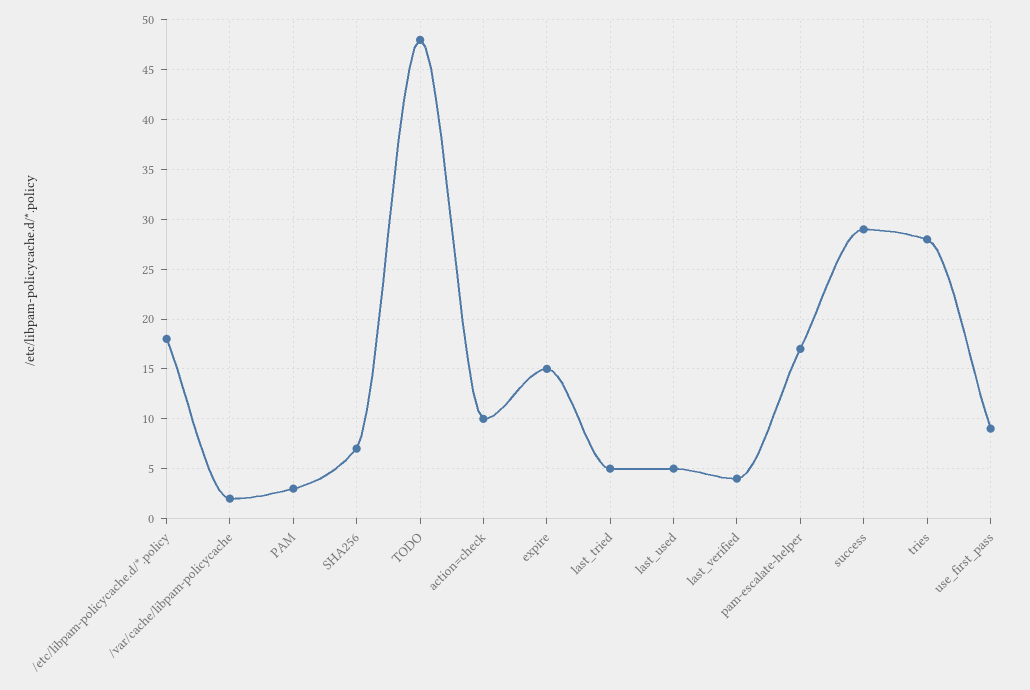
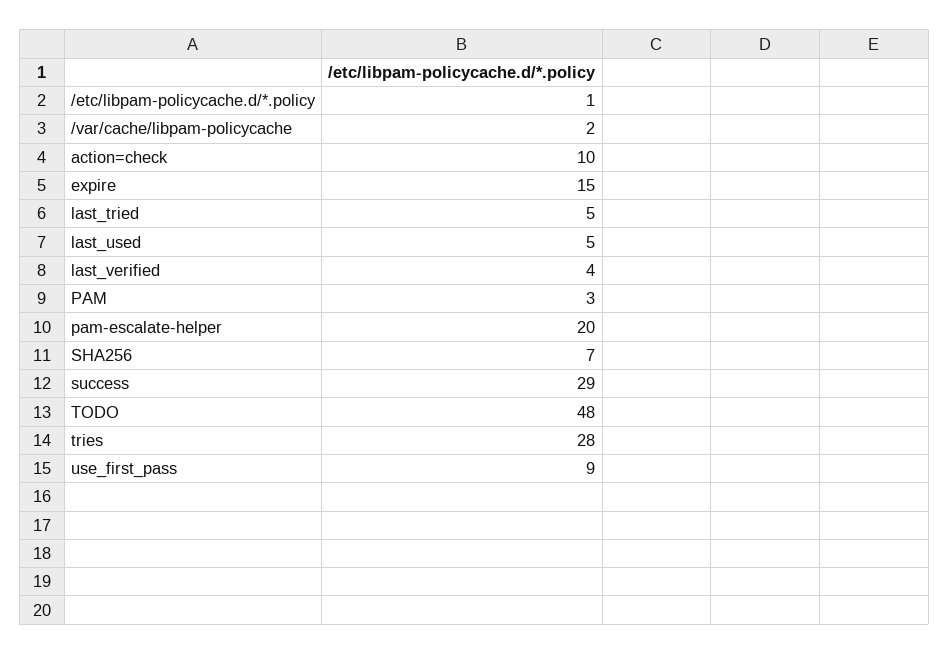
/etc/libpam-policycache.d/*.policy: 18 -> 1
pam-escalate-helper: 17 -> 20

